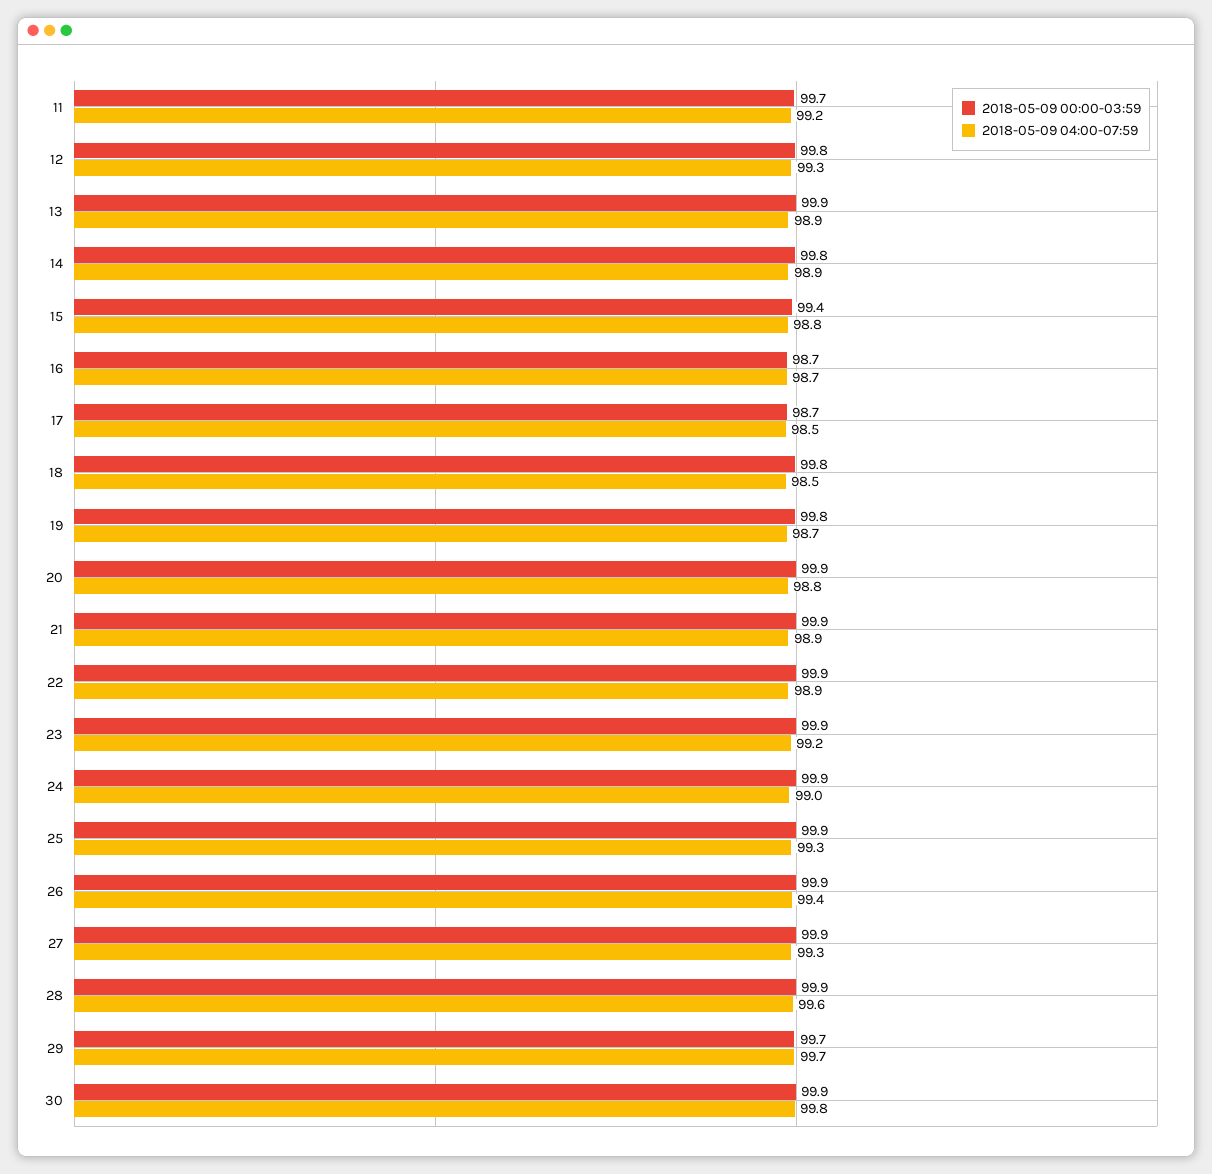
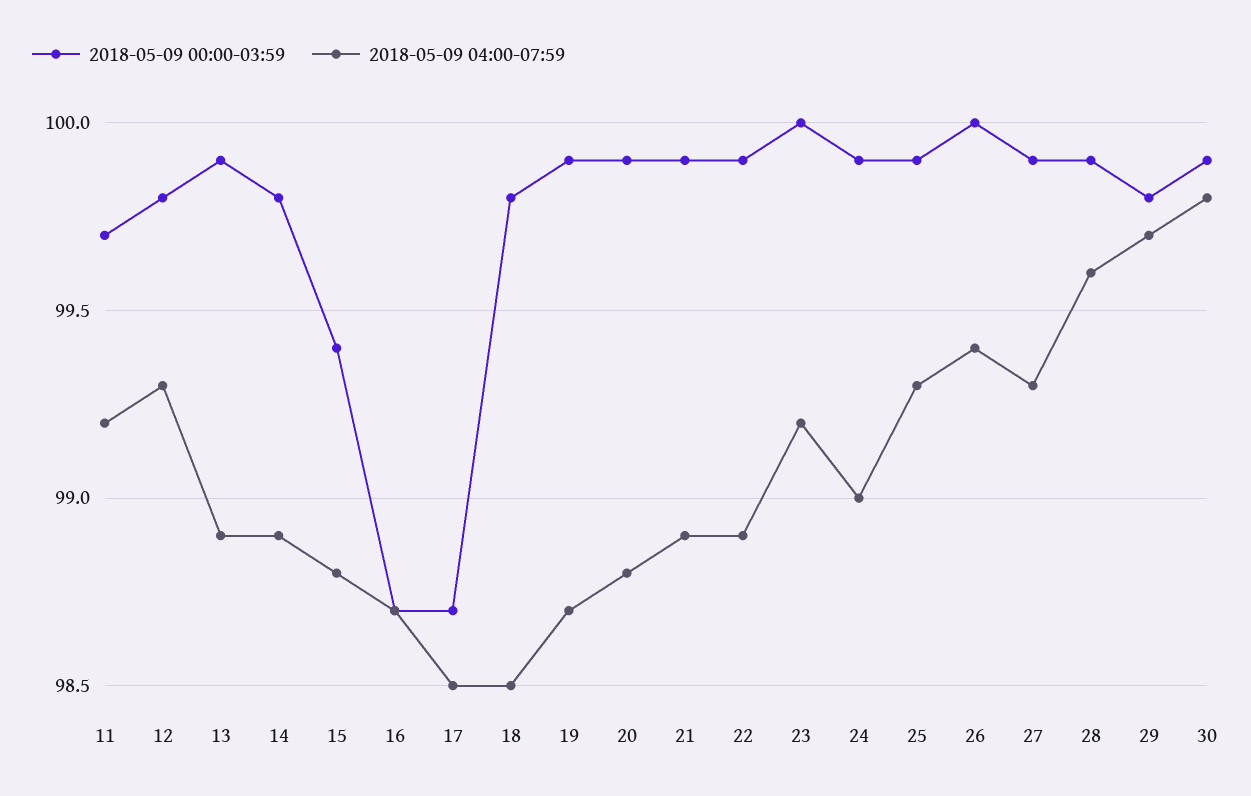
2018-05-09 00:00-03:59, 19: 99.8 -> 99.9
2018-05-09 00:00-03:59, 23: 99.9 -> 100
2018-05-09 00:00-03:59, 26: 99.9 -> 100
2018-05-09 00:00-03:59, 29: 99.7 -> 99.8

